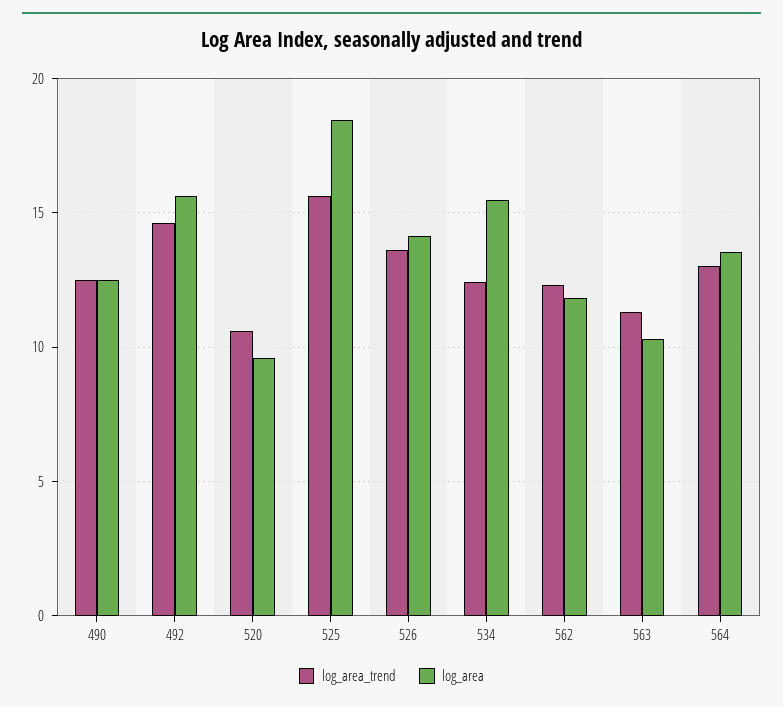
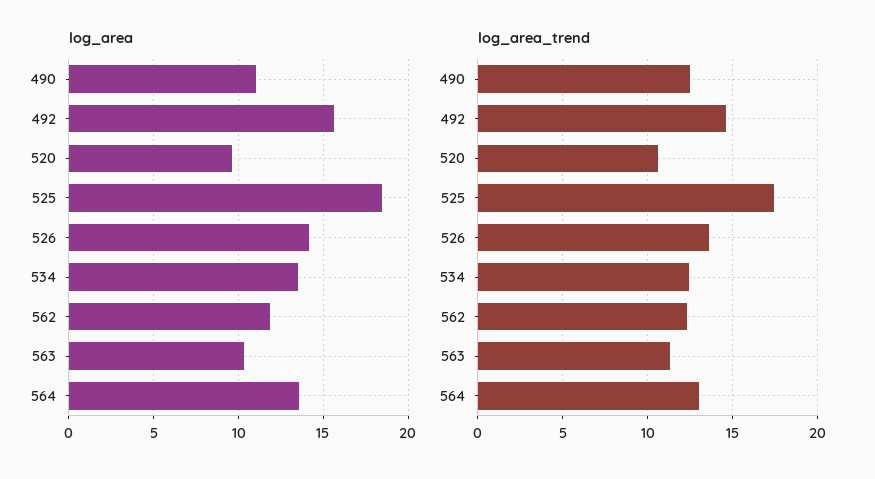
log_area, 490: 12.5 -> 11
log_area_trend, 525: 15.5 -> 17.5
log_area, 534: 15.5 -> 13.5

